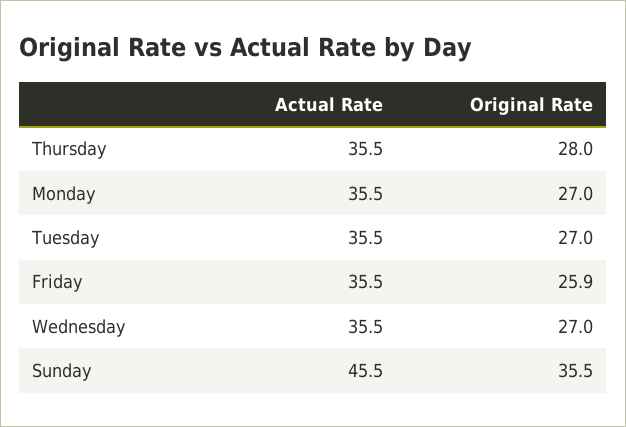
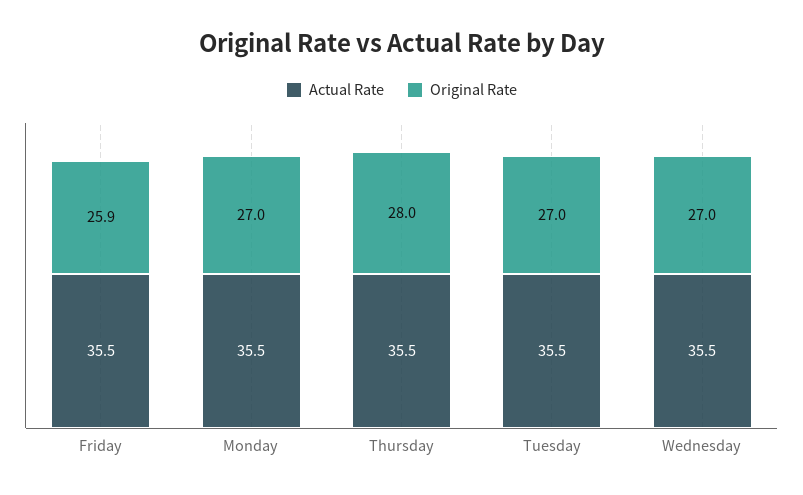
Actual Rate, Sunday: 45.5 -> none
Original Rate, Sunday: 35.5 -> none

